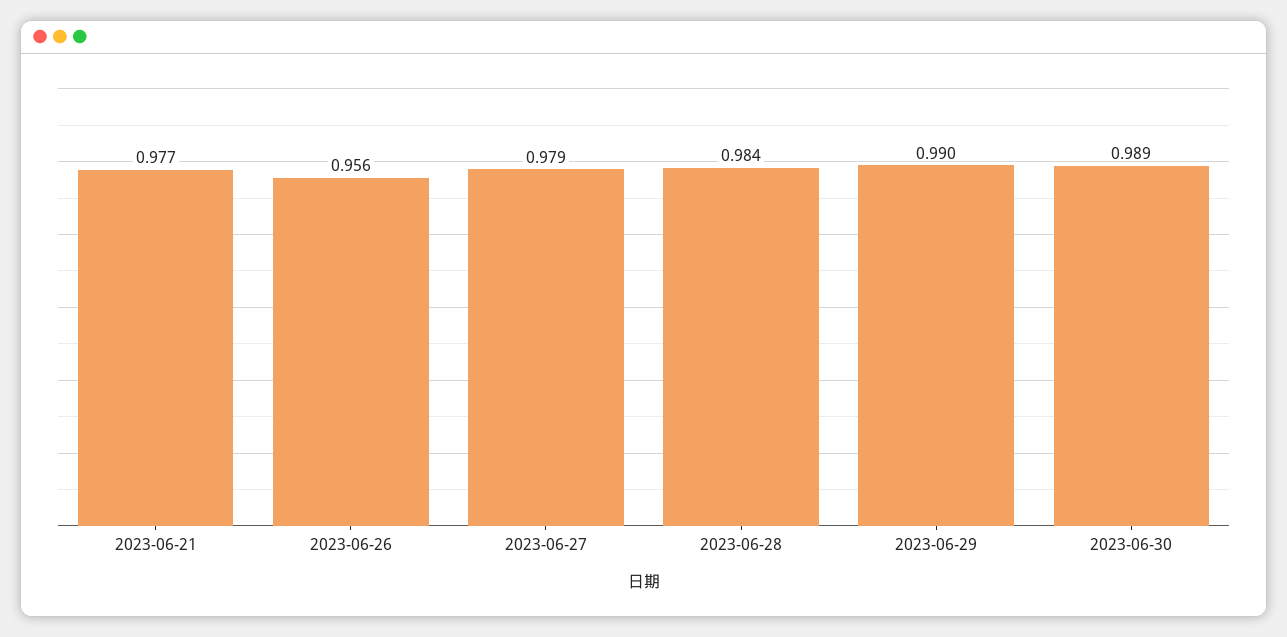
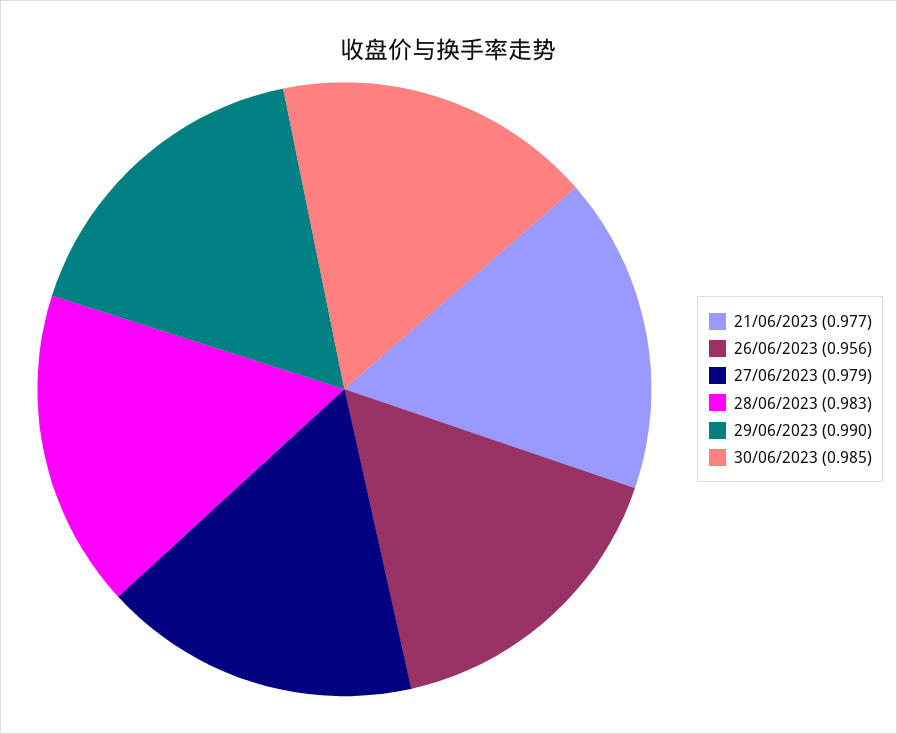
2023-06-28: 0.984 -> 0.983
2023-06-30: 0.989 -> 0.985

